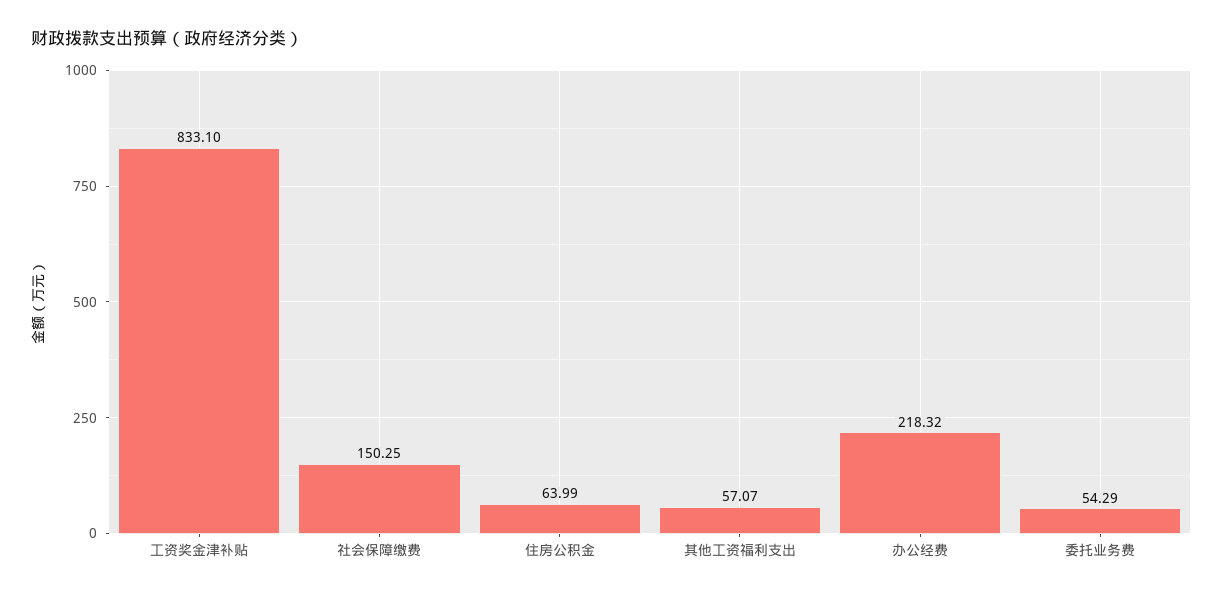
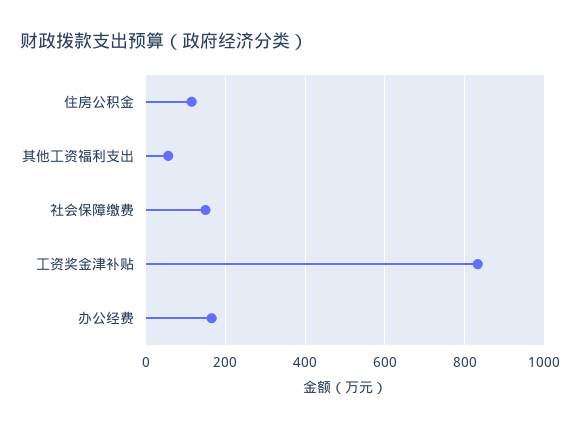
住房公积金: 63.99 -> 120
办公经费: 218.32 -> 160
委托业务费: 54.29 -> none

